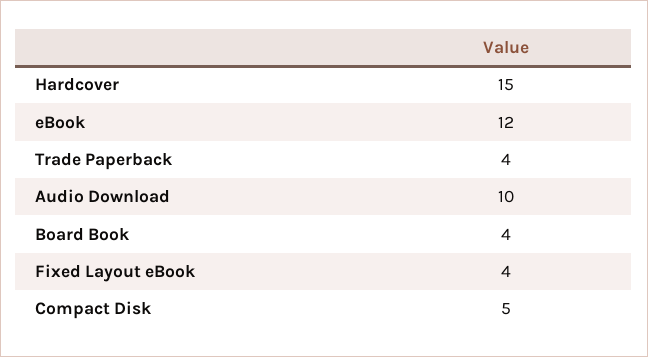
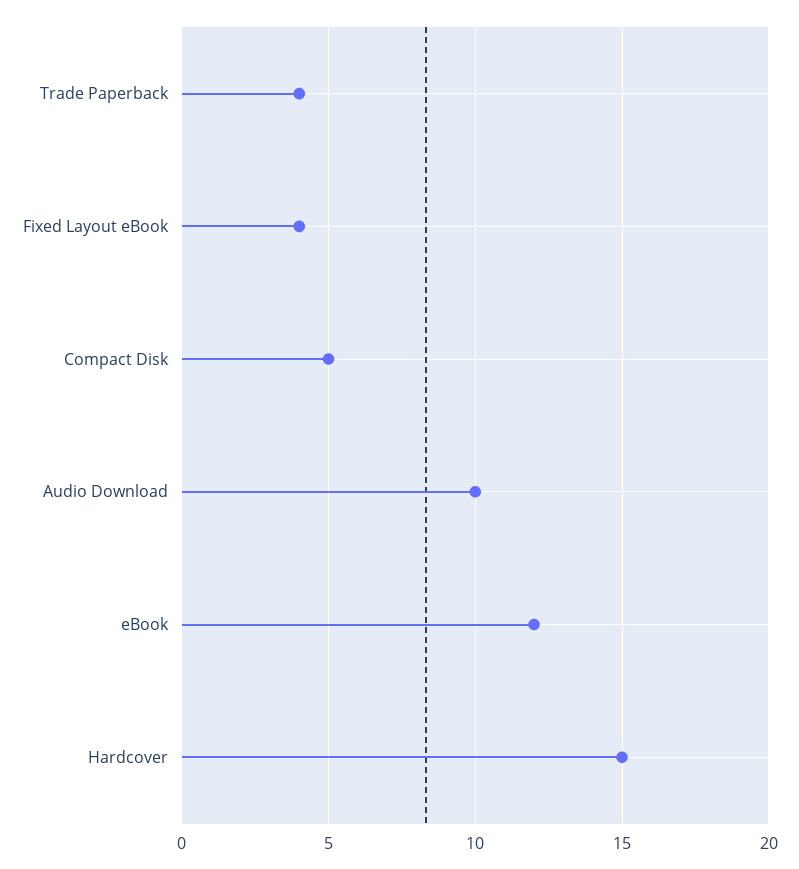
Board Book: 4 -> none

